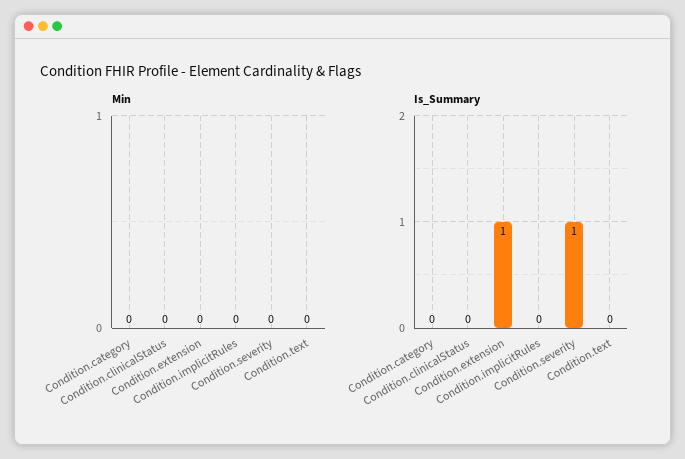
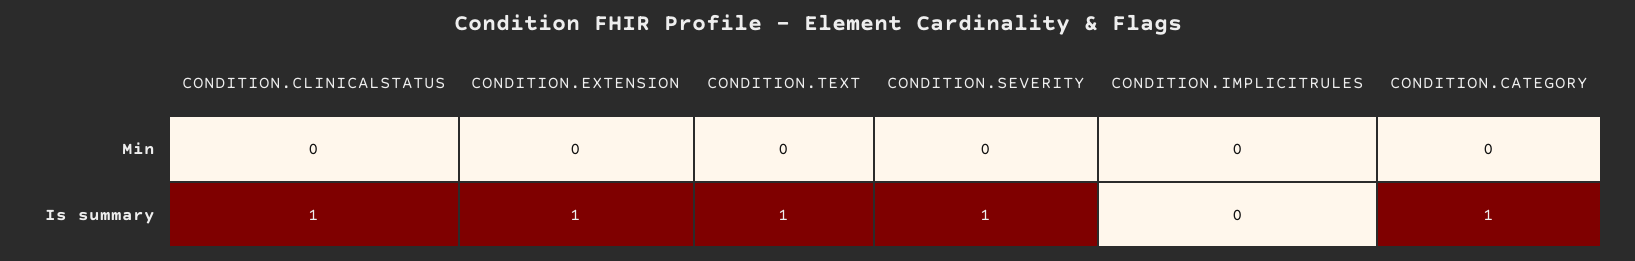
Is_Summary, Condition.category: 0 -> 1
Is_Summary, Condition.clinicalStatus: 0 -> 1
Is_Summary, Condition.text: 0 -> 1

